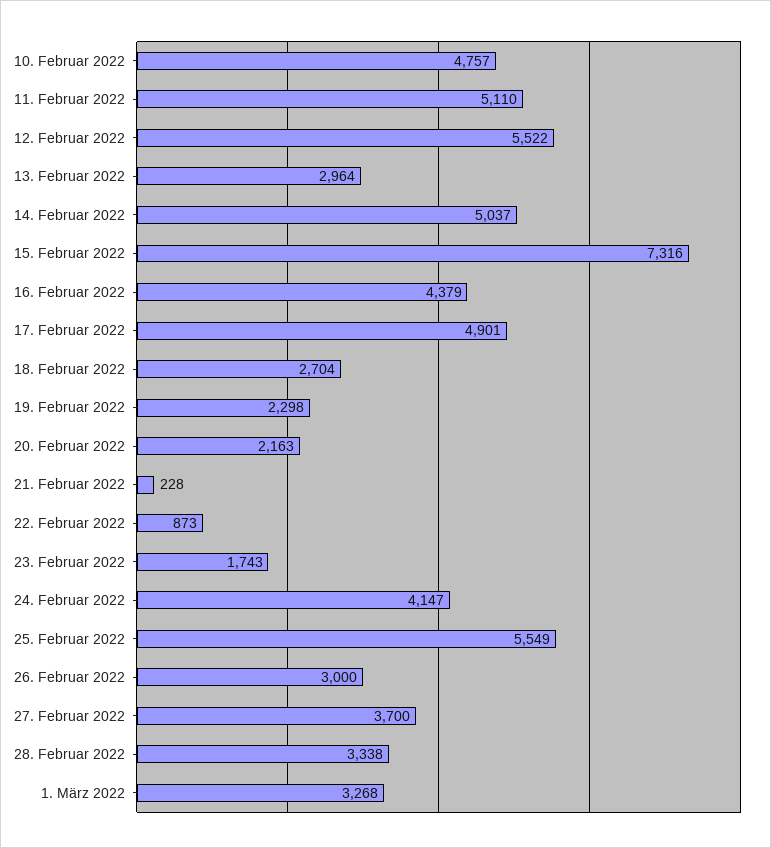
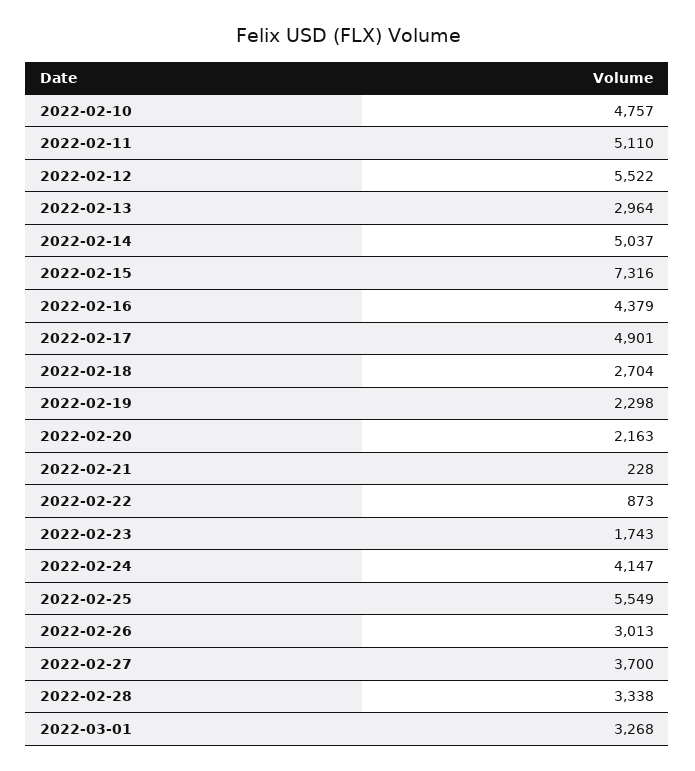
26. Februar 2022: 3000 -> 3013

